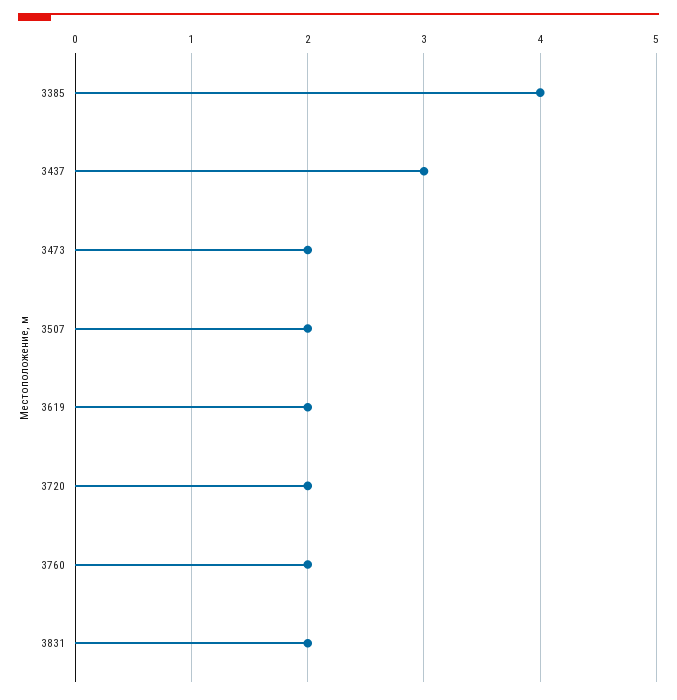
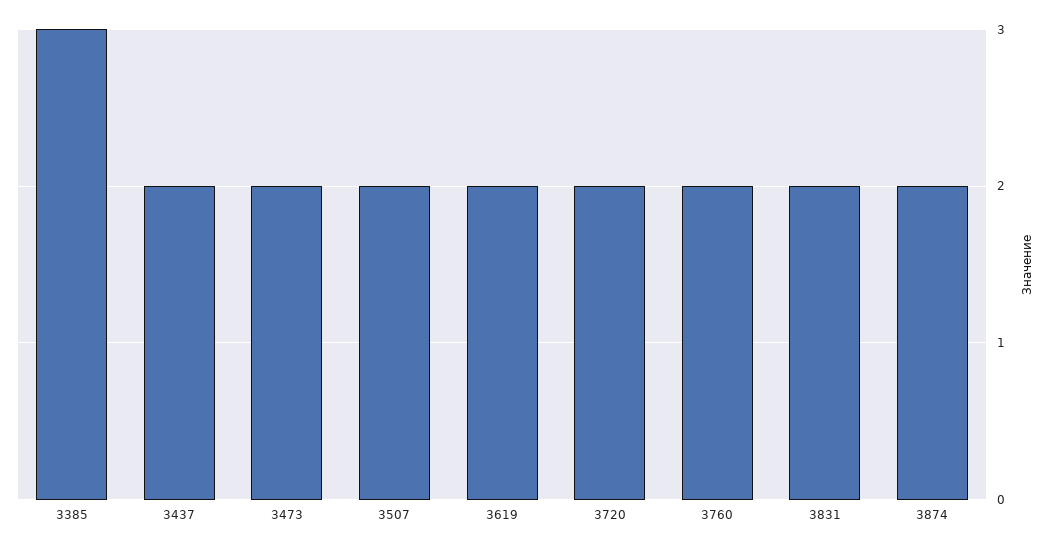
3385: 4 -> 3
3437: 3 -> 2
3874: none -> 2

